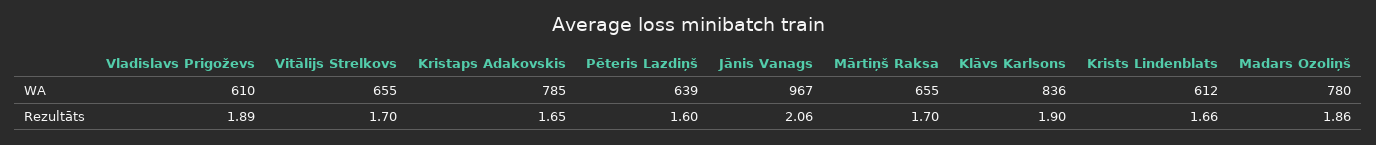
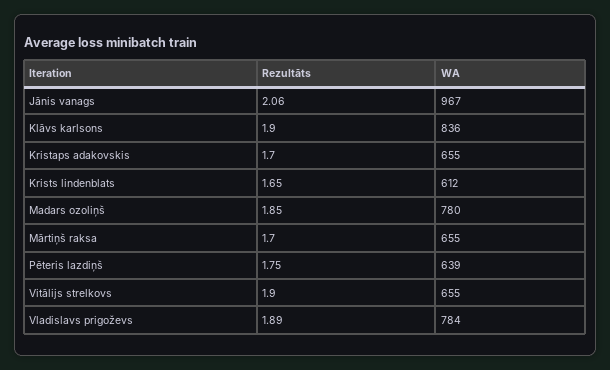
Vladislavs Prigoževs, WA: 610 -> 784
Kristaps Adakovskis, WA: 785 -> 655
Vitālijs Strelkovs, Rezultāts: 1.7 -> 1.9
Kristaps Adakovskis, Rezultāts: 1.65 -> 1.7
Pēteris Lazdiņš, Rezultāts: 1.6 -> 1.75
Krists Lindenblats, Rezultāts: 1.66 -> 1.65
Madars Ozoliņš, Rezultāts: 1.86 -> 1.85

